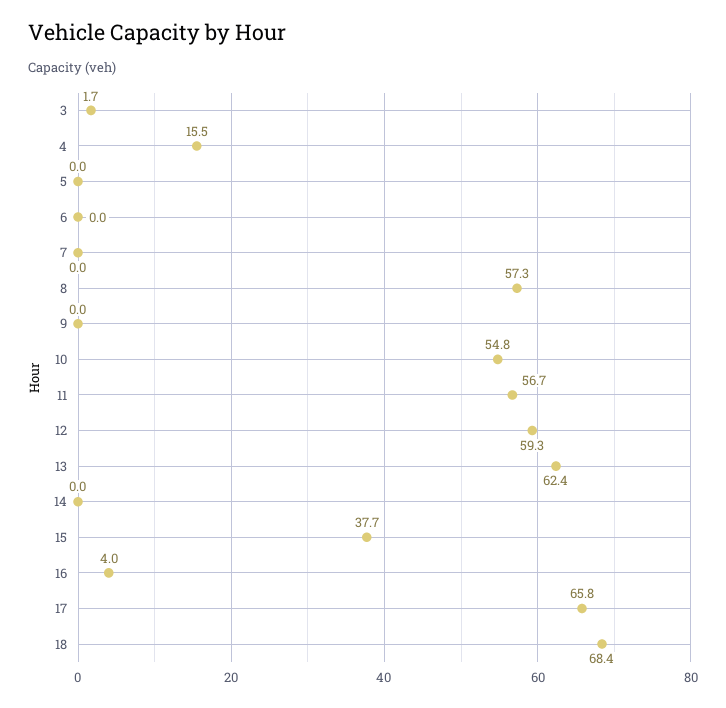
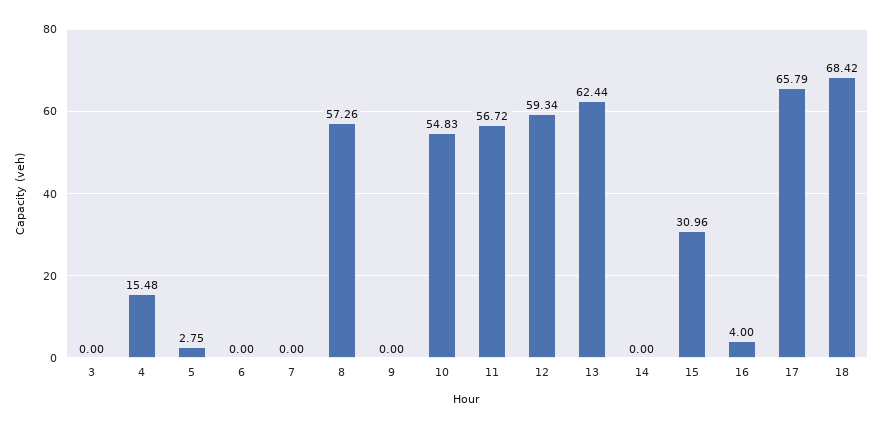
3: 1.7 -> 0
5: 0 -> 2.75
15: 37.7 -> 30.96

